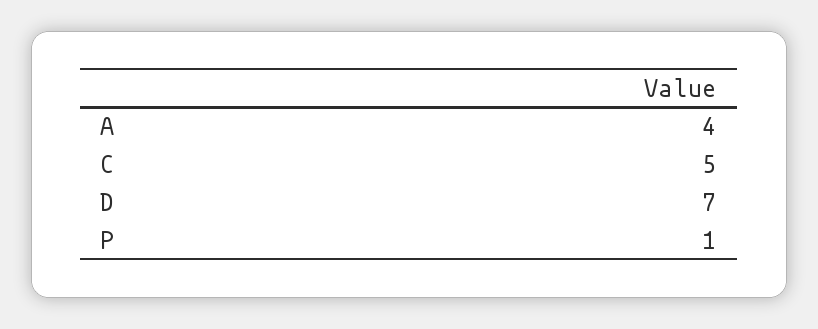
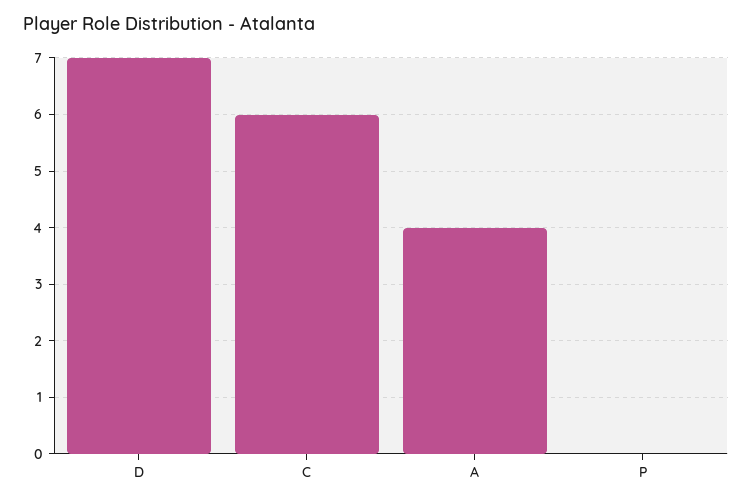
C: 5 -> 6
P: 1 -> 0

